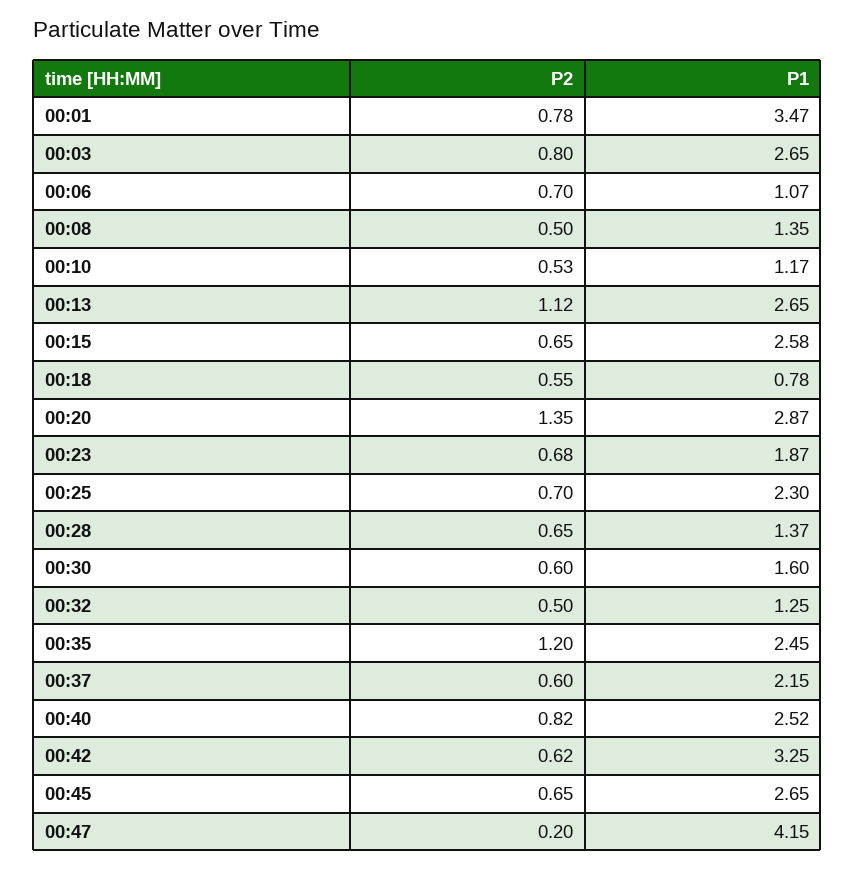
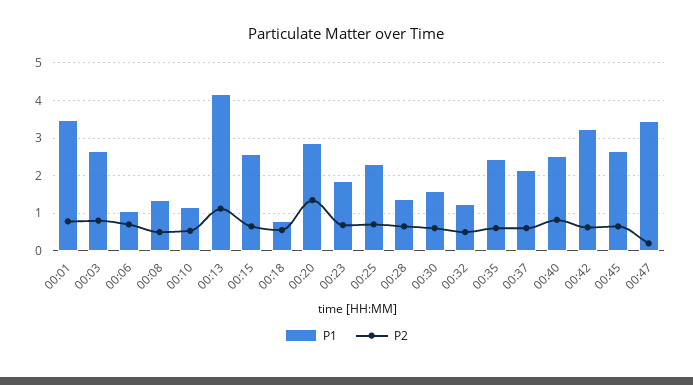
P1, 00:13: 2.65 -> 4.2
P2, 00:35: 1.2 -> 0.6
P1, 00:47: 4.15 -> 3.4

